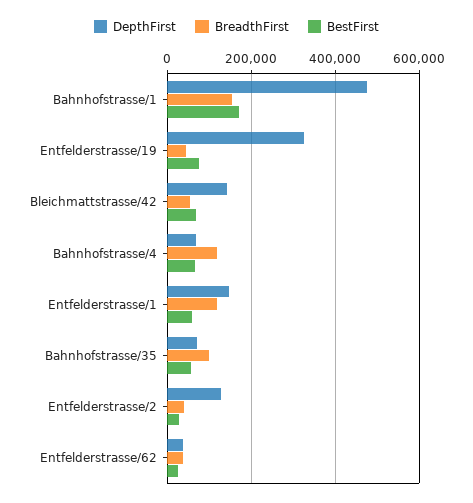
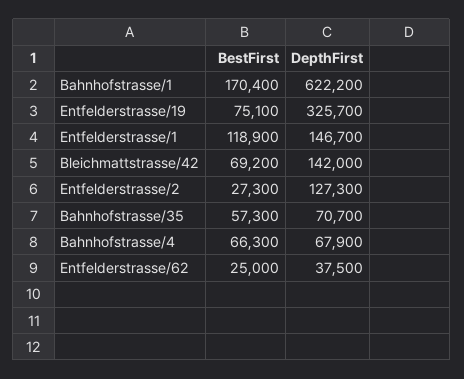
DepthFirst, Bahnhofstrasse/1: 480000 -> 622200
BreadthFirst, Bahnhofstrasse/1: 160000 -> none
BreadthFirst, Entfelderstrasse/19: 40000 -> none
BreadthFirst, Bleichmattstrasse/42: 60000 -> none
BreadthFirst, Bahnhofstrasse/4: 120000 -> none
BreadthFirst, Entfelderstrasse/1: 120000 -> none
BestFirst, Entfelderstrasse/1: 60000 -> 118900
BreadthFirst, Bahnhofstrasse/35: 100000 -> none
BreadthFirst, Entfelderstrasse/2: 40000 -> none
BreadthFirst, Entfelderstrasse/62: 40000 -> none

